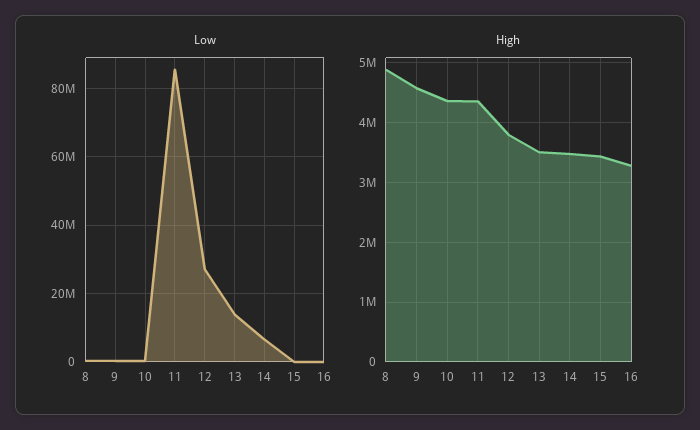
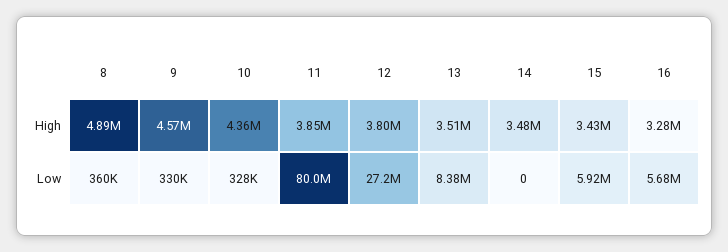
Low, 11: 86000000 -> 80000000
Low, 13: 14000000 -> 8380000
Low, 14: 6000000 -> 0
Low, 15: 0 -> 5920000
Low, 16: 0 -> 5680000
High, 11: 4400000 -> 3850000

